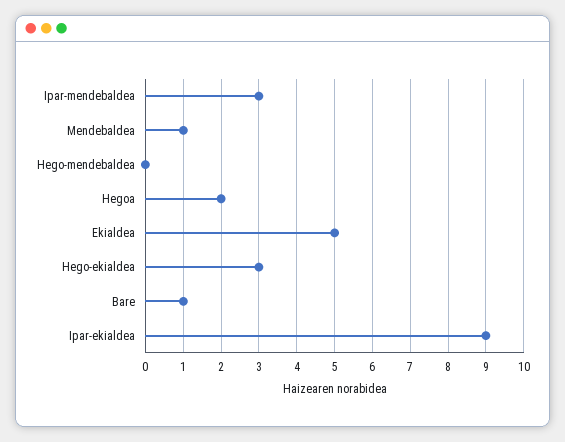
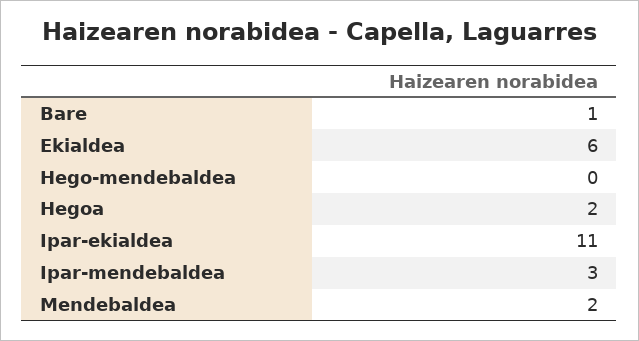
Mendebaldea: 1 -> 2
Ekialdea: 5 -> 6
Hego-ekialdea: 3 -> none
Ipar-ekialdea: 9 -> 11

